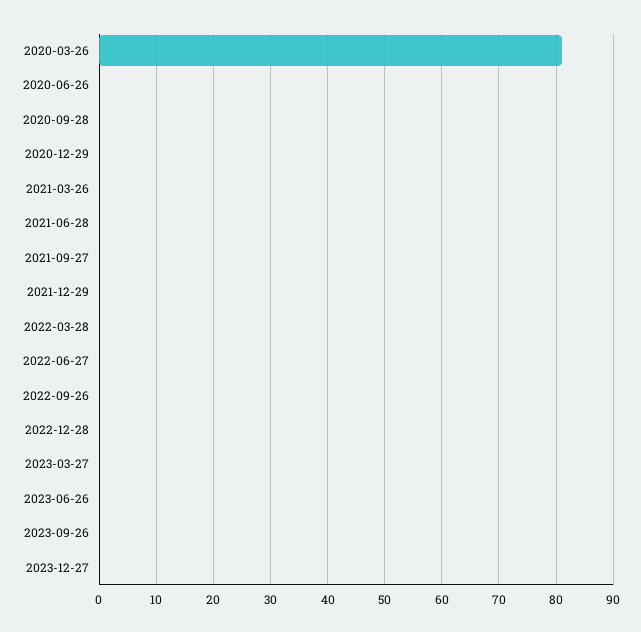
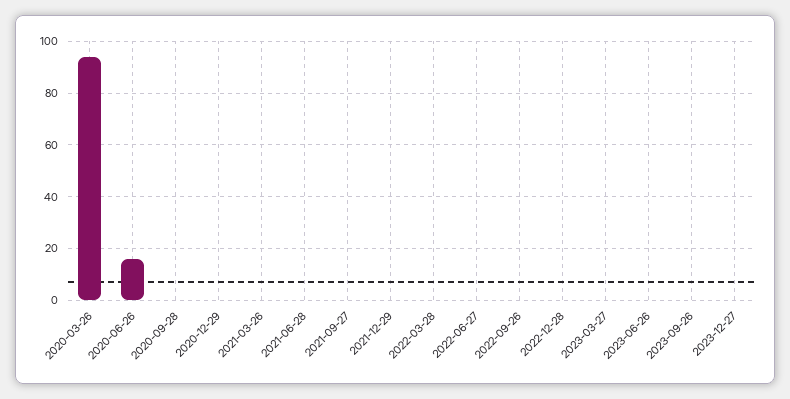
2020-03-26: 80 -> 95
2020-06-26: 0 -> 15

